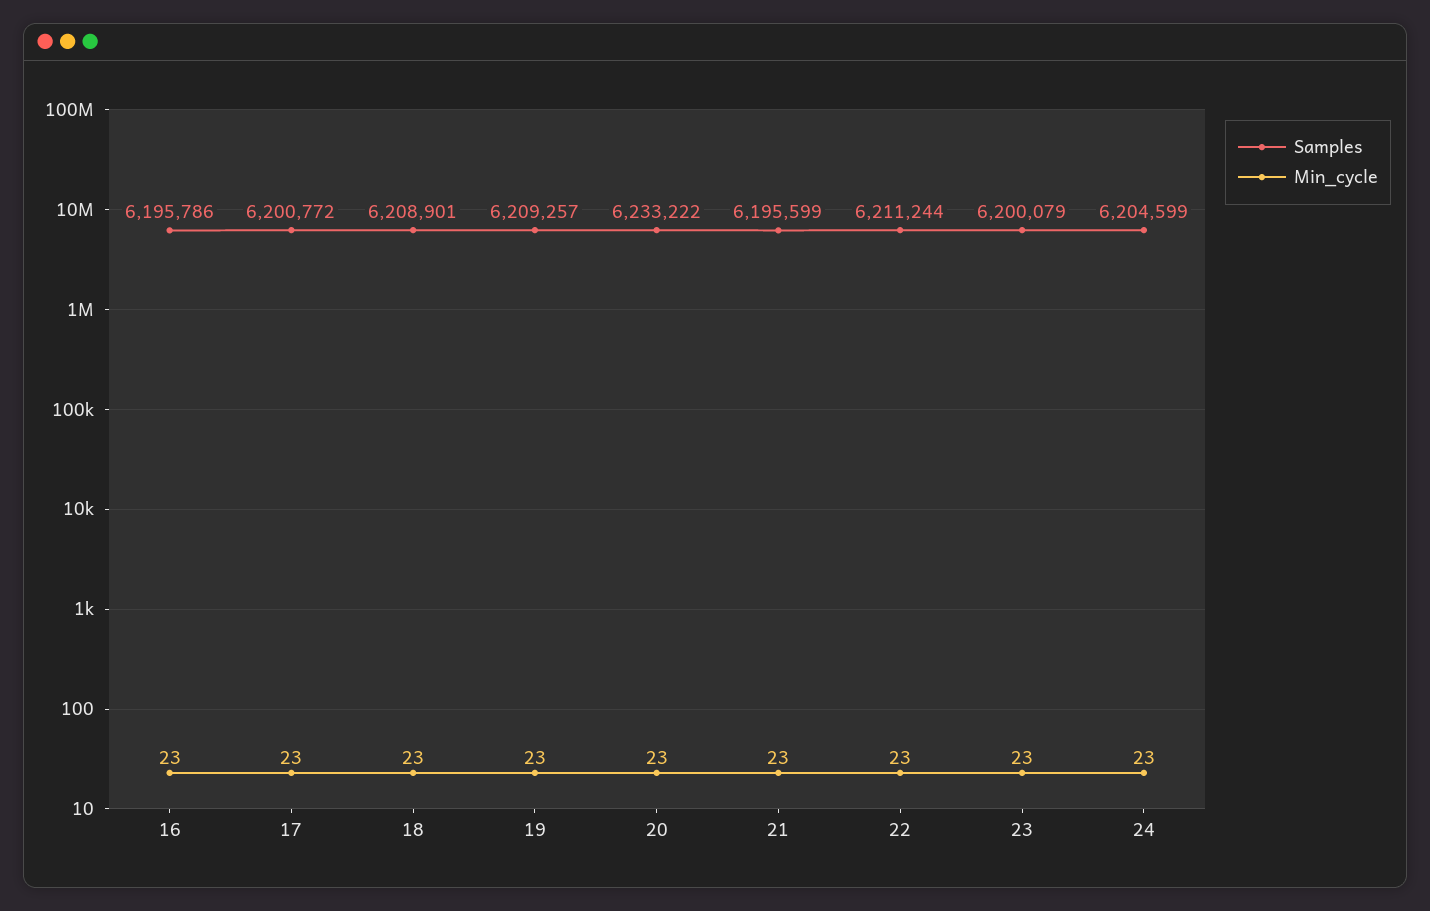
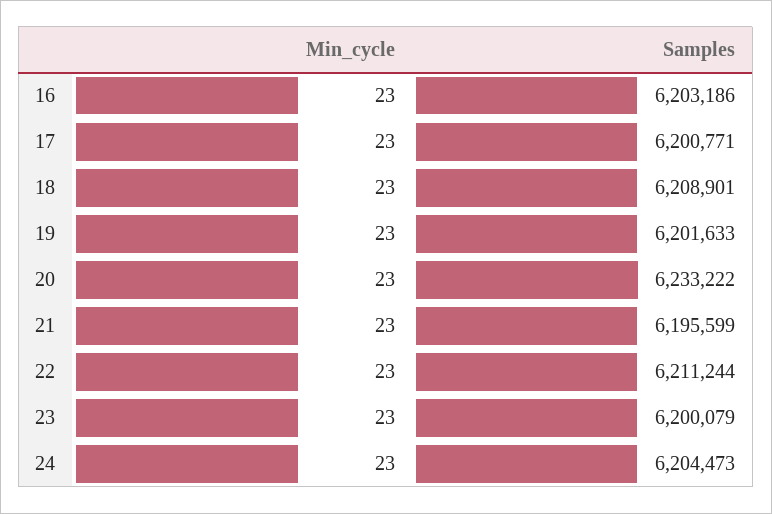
Samples, 16: 6195786 -> 6203186
Samples, 17: 6200772 -> 6200771
Samples, 19: 6209257 -> 6201633
Samples, 24: 6204599 -> 6204473

